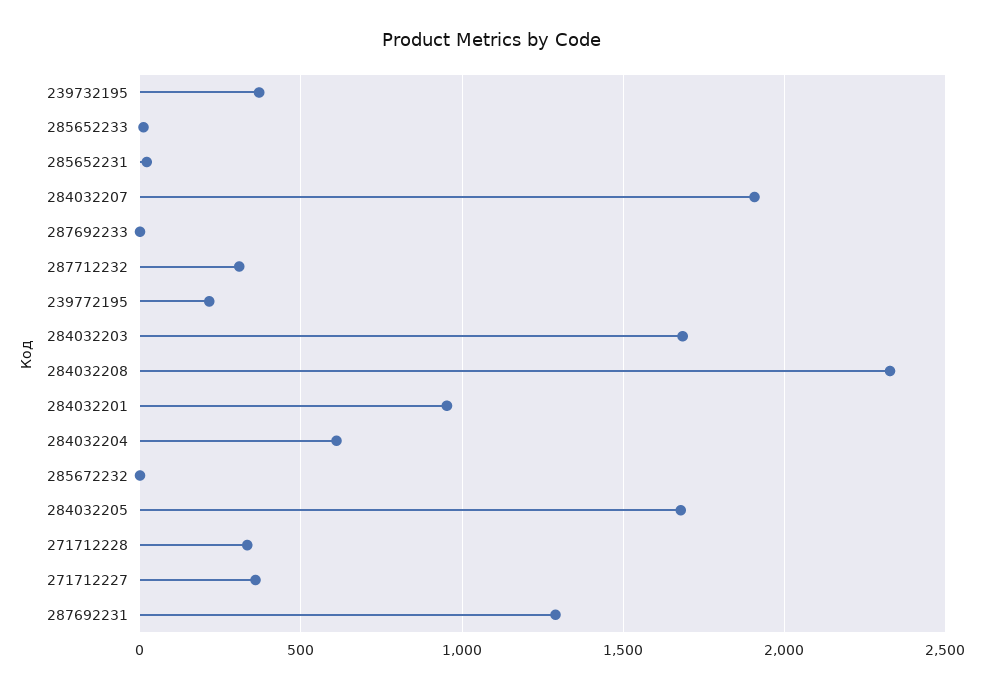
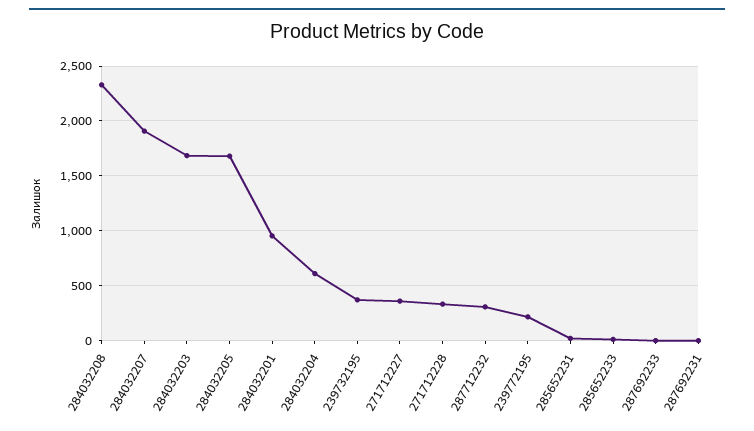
285672232: 0 -> none
287692231: 1300 -> 0

